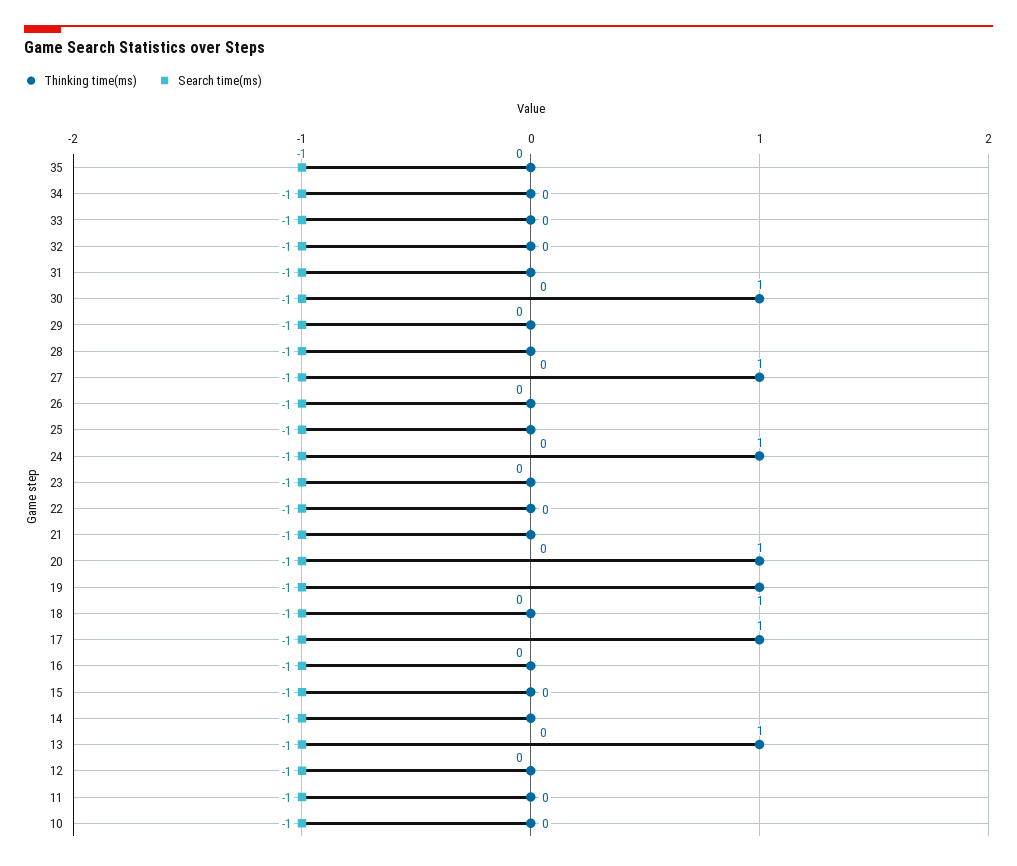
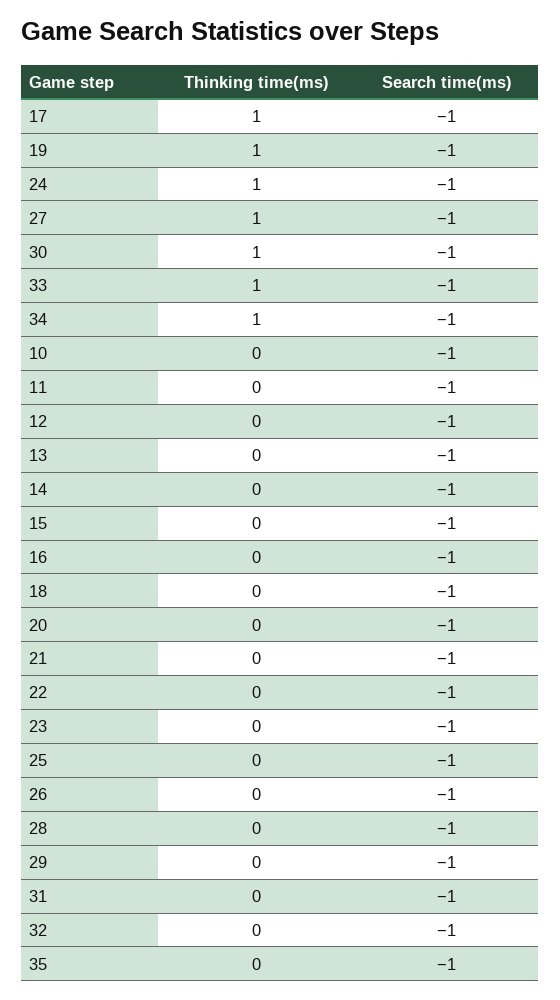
Thinking time(ms), 34: 0 -> 1
Thinking time(ms), 33: 0 -> 1
Thinking time(ms), 20: 1 -> 0
Thinking time(ms), 13: 1 -> 0

